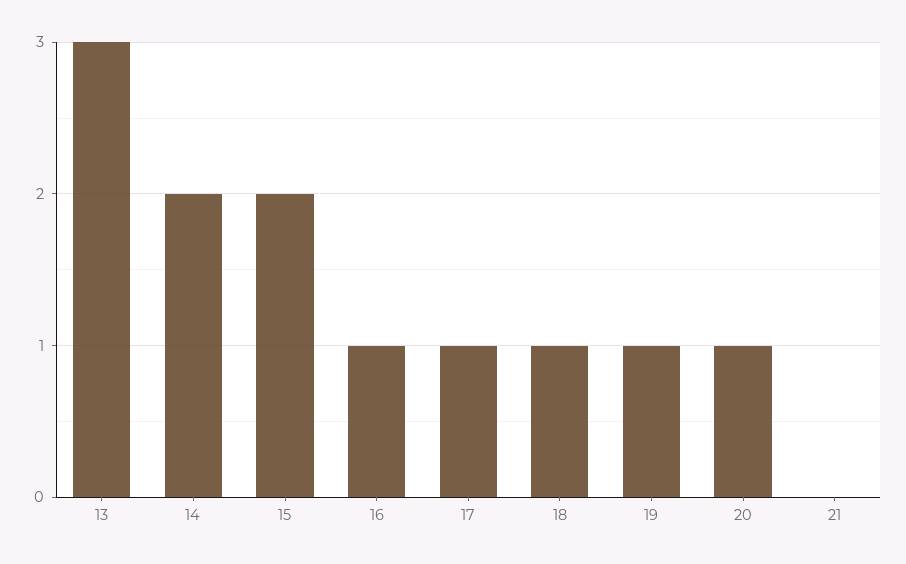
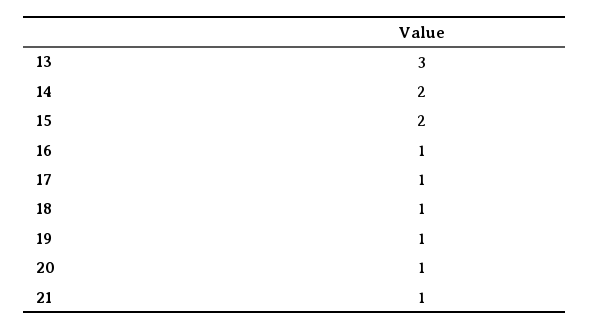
21: 0 -> 1

